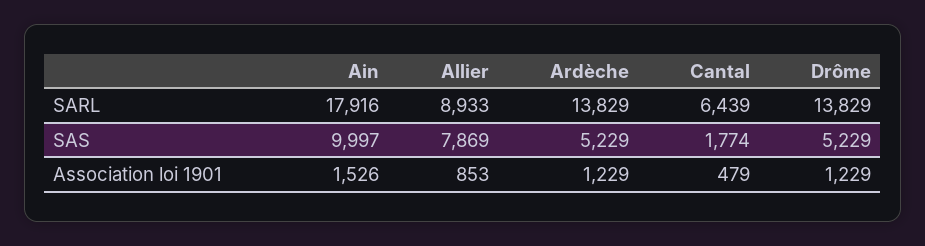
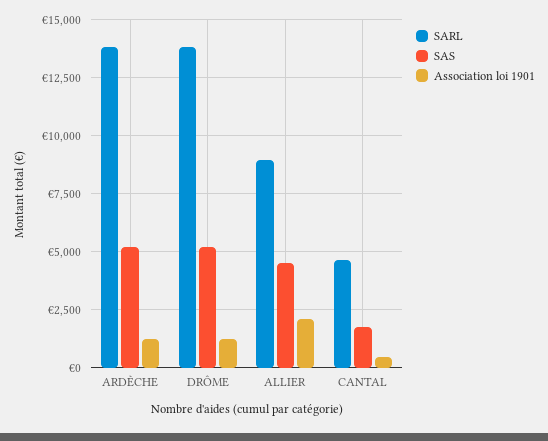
SARL, Ain: 17916 -> none
SARL, Cantal: 6439 -> 4500
SAS, Ain: 9997 -> none
SAS, Allier: 7869 -> 4500
Association loi 1901, Ain: 1526 -> none
Association loi 1901, Allier: 853 -> 2000

